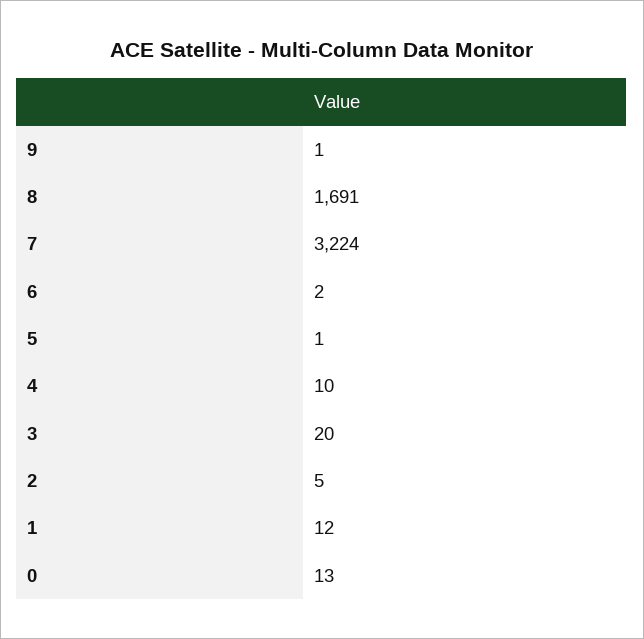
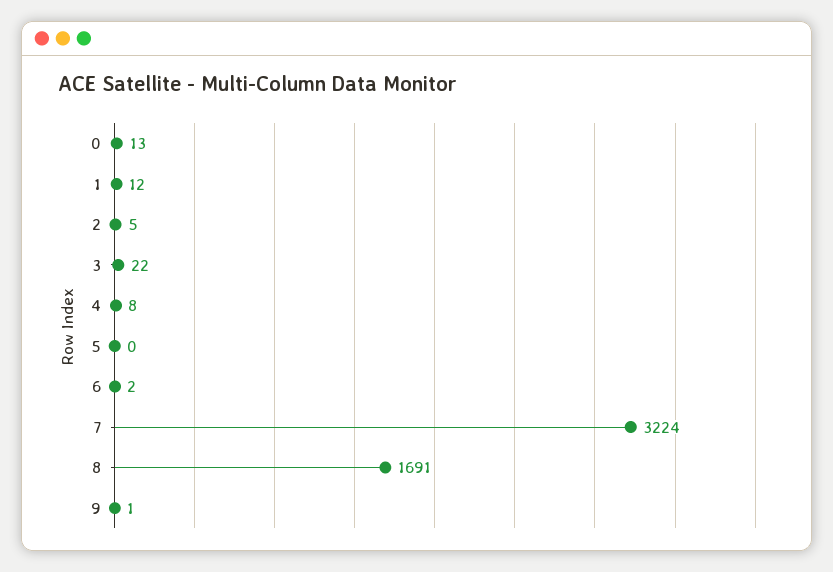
5: 1 -> 0
4: 10 -> 8
3: 20 -> 22

